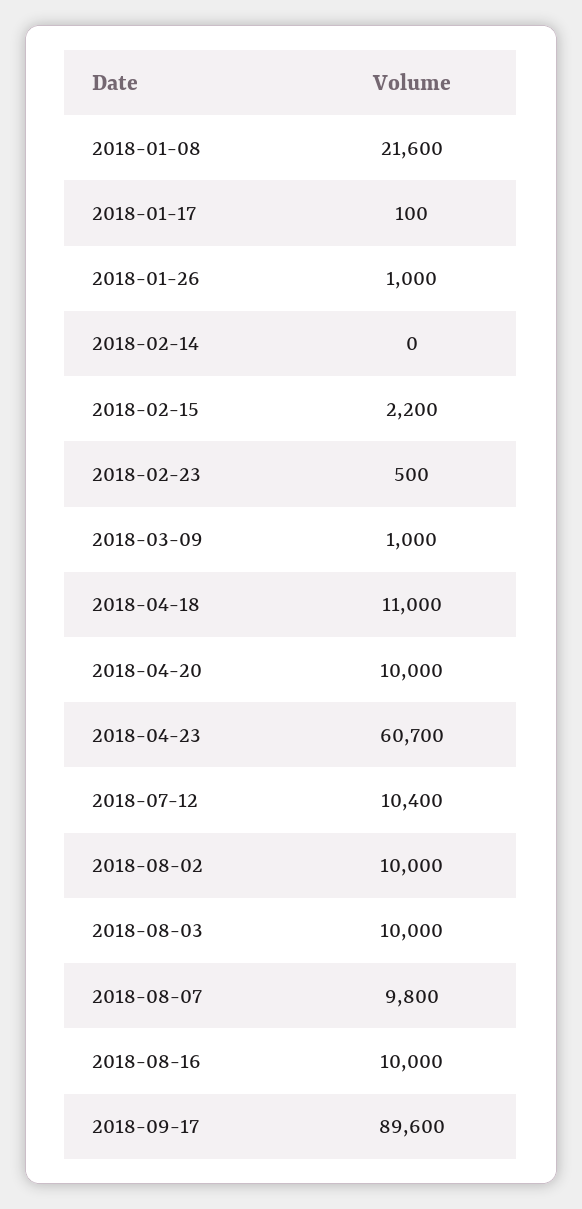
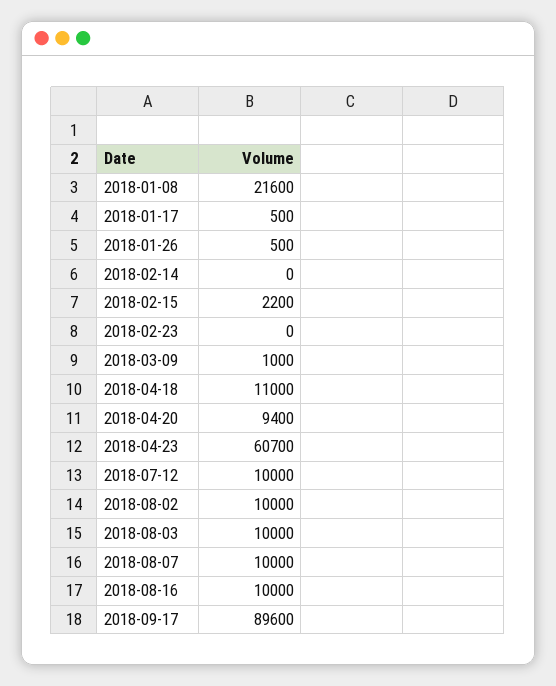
2018-01-17: 100 -> 500
2018-01-26: 1000 -> 500
2018-02-23: 500 -> 0
2018-04-20: 10000 -> 9400
2018-07-12: 10400 -> 10000
2018-08-07: 9800 -> 10000

